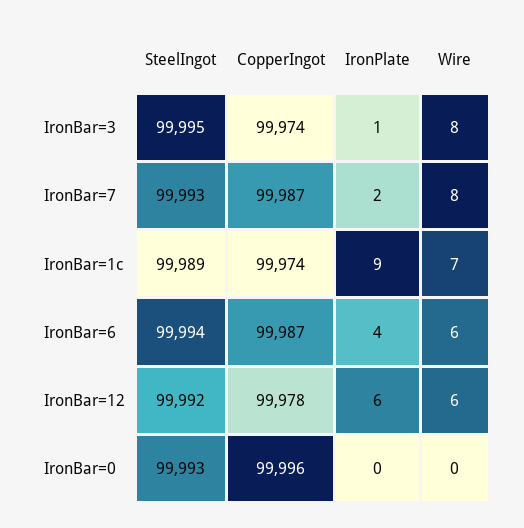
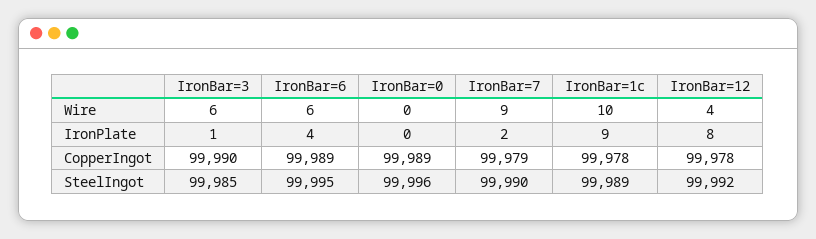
SteelIngot, IronBar=3: 99995 -> 99985
CopperIngot, IronBar=3: 99974 -> 99990
Wire, IronBar=3: 8 -> 6
SteelIngot, IronBar=7: 99993 -> 99990
CopperIngot, IronBar=7: 99987 -> 99979
Wire, IronBar=7: 8 -> 9
CopperIngot, IronBar=1c: 99974 -> 99978
Wire, IronBar=1c: 7 -> 10
SteelIngot, IronBar=6: 99994 -> 99995
CopperIngot, IronBar=6: 99987 -> 99989
IronPlate, IronBar=12: 6 -> 8
Wire, IronBar=12: 6 -> 4
SteelIngot, IronBar=0: 99993 -> 99996
CopperIngot, IronBar=0: 99996 -> 99989

